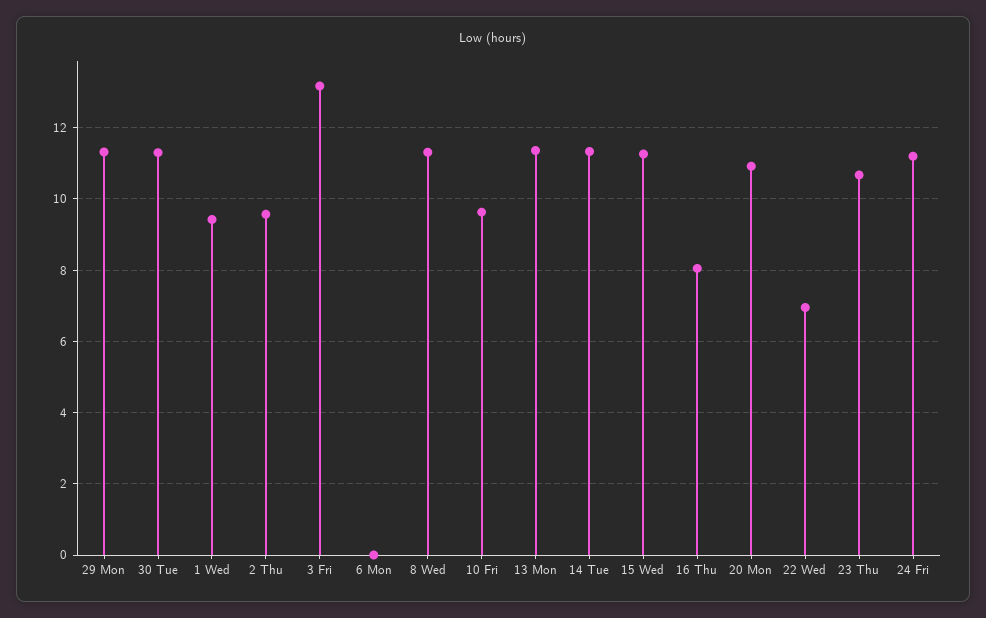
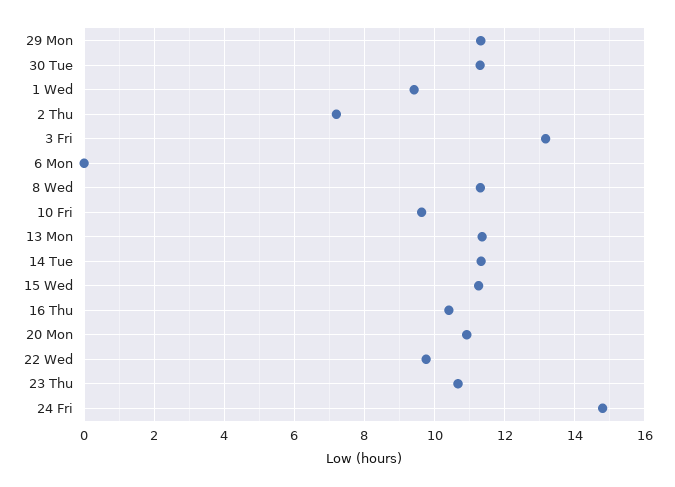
2 Thu: 9.6 -> 7.2
16 Thu: 8 -> 10.4
22 Wed: 7 -> 9.8
24 Fri: 11.2 -> 14.8

